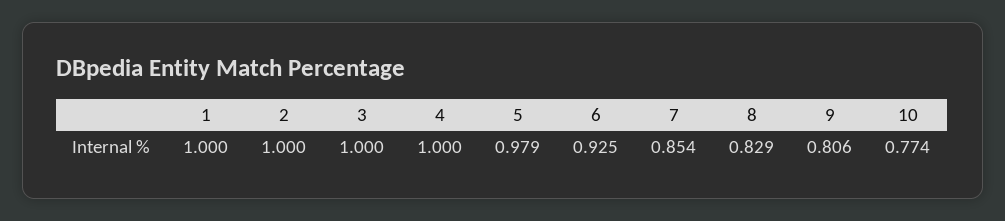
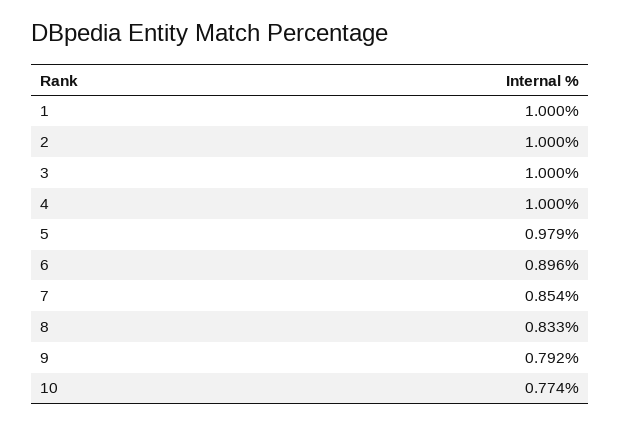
6: 0.925 -> 0.896
8: 0.829 -> 0.833
9: 0.806 -> 0.792

